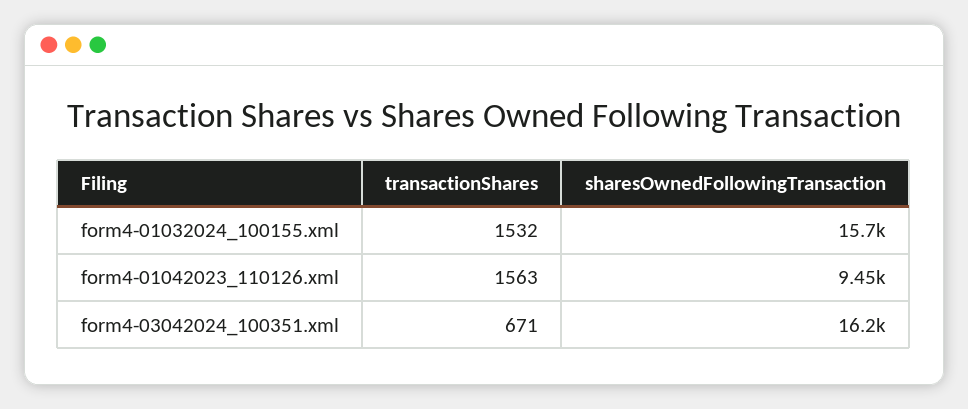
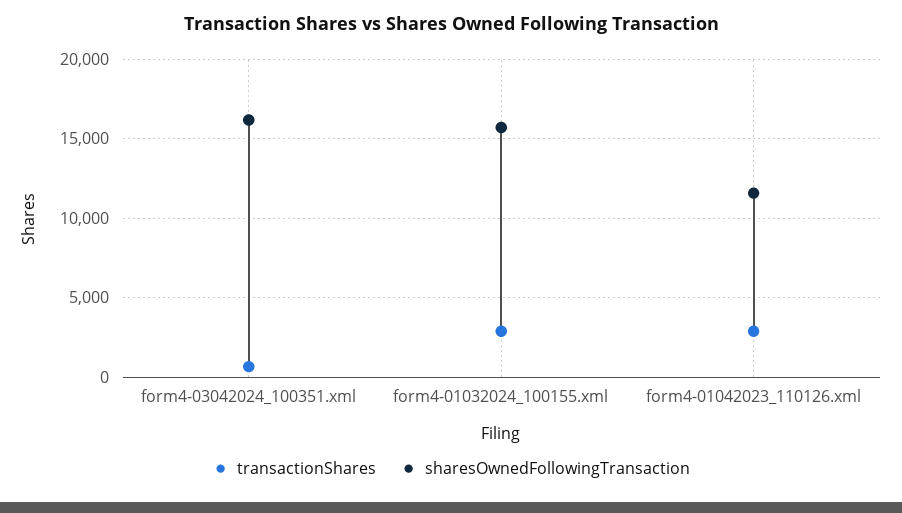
transactionShares, form4-01032024_100155.xml: 1532 -> 3000
transactionShares, form4-01042023_110126.xml: 1563 -> 3000
sharesOwnedFollowingTransaction, form4-01042023_110126.xml: 9450 -> 11500

